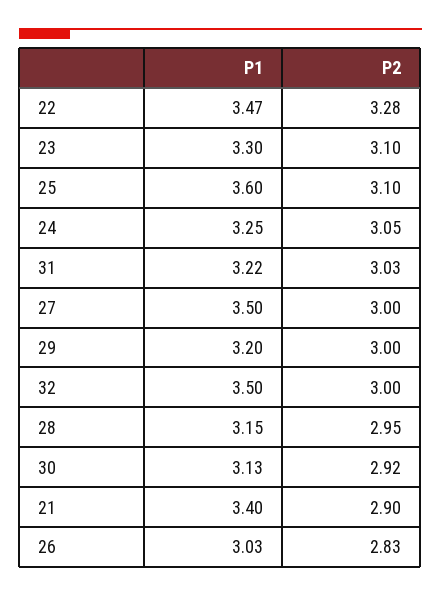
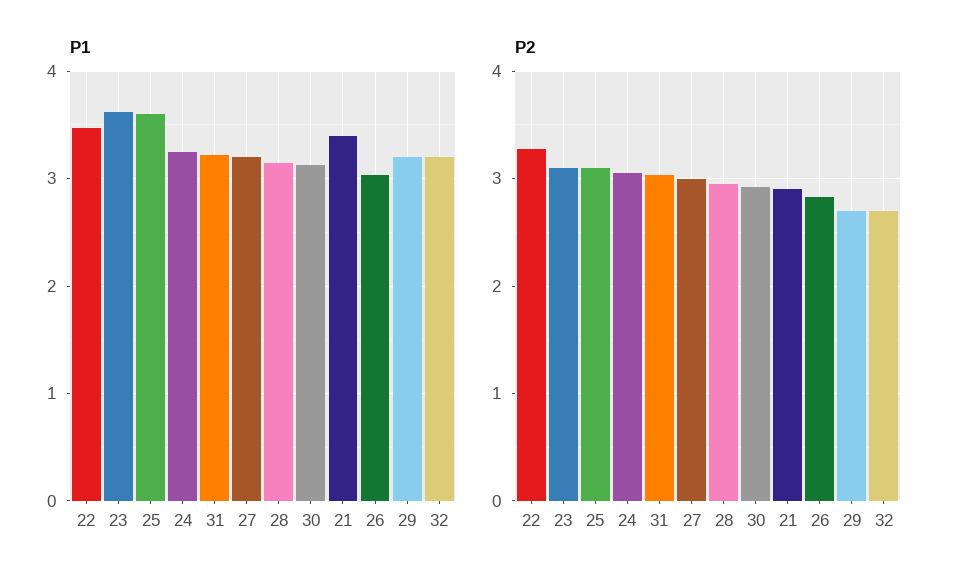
P1, 23: 3.3 -> 3.6
P1, 27: 3.5 -> 3.2
P2, 29: 3 -> 2.7
P1, 32: 3.5 -> 3.2
P2, 32: 3 -> 2.7

